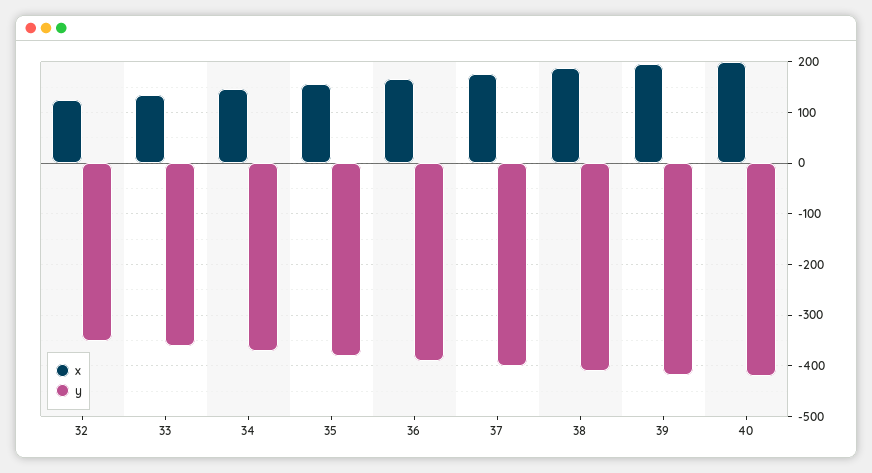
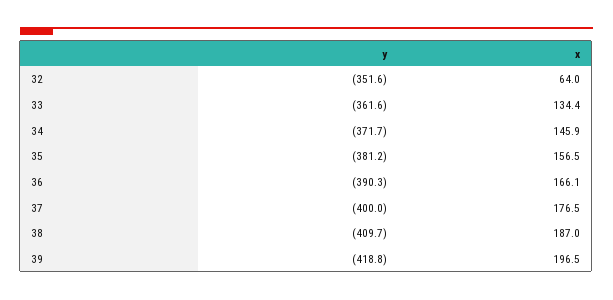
x, 32: 120 -> 64
x, 40: 200 -> none
y, 40: -420 -> none

